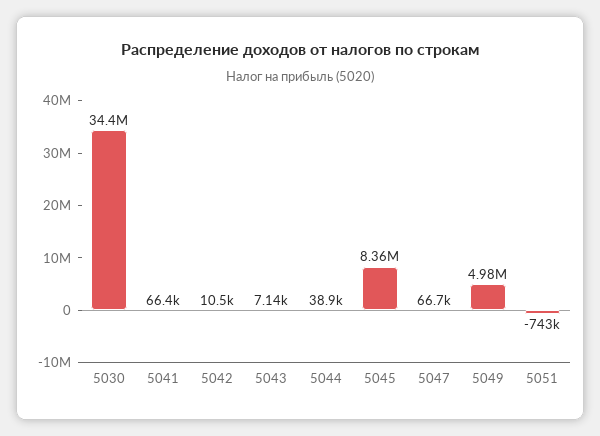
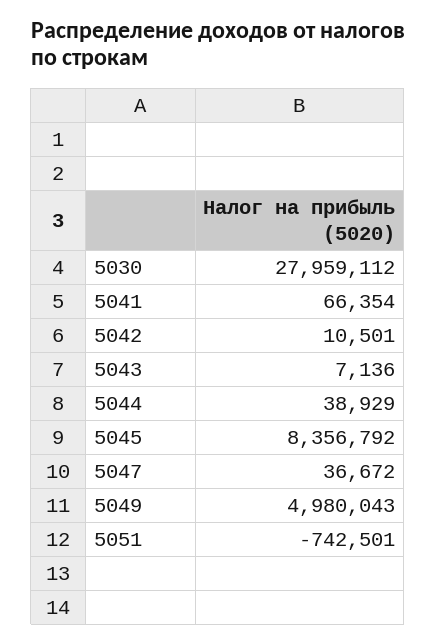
5030: 34400000 -> 27959112
5047: 66700 -> 36672

